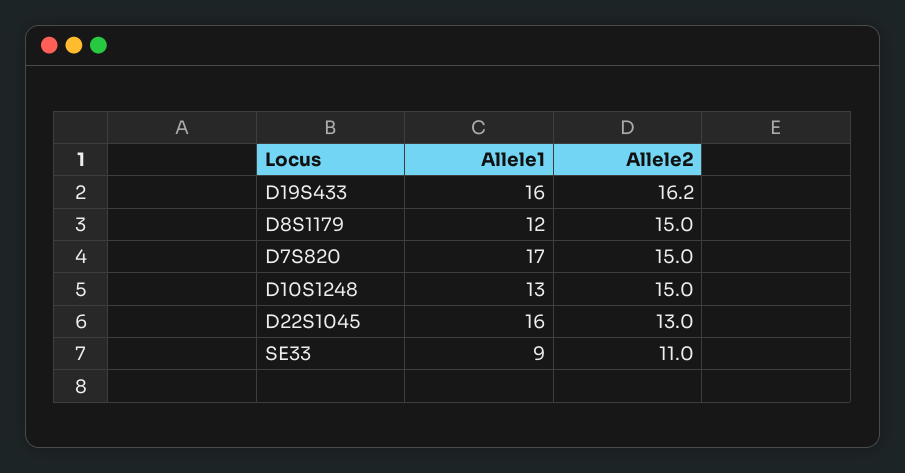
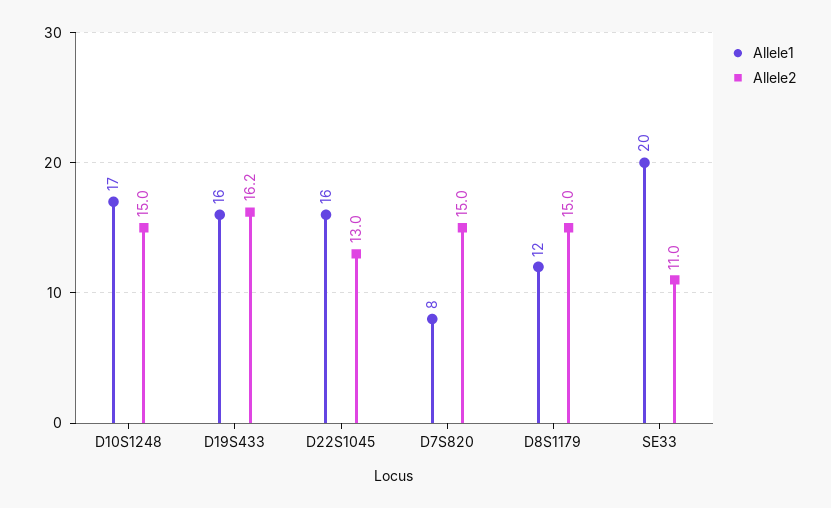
Allele1, D7S820: 17 -> 8
Allele1, D10S1248: 13 -> 17
Allele1, SE33: 9 -> 20

